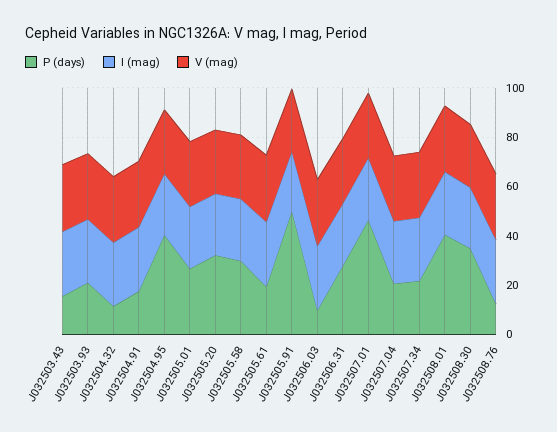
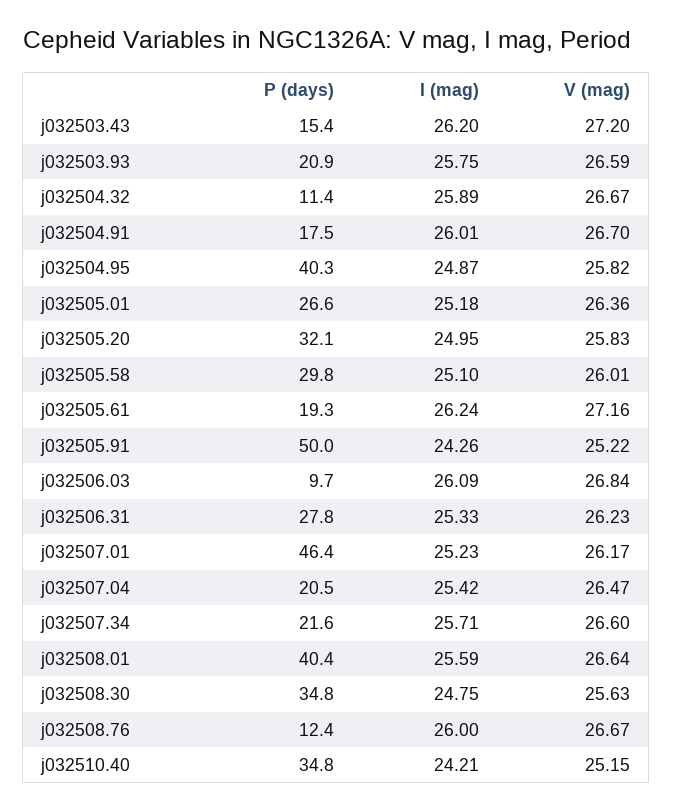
P (days), j032510.40: none -> 34.8
I (mag), j032510.40: none -> 24.21
V (mag), j032510.40: none -> 25.15

